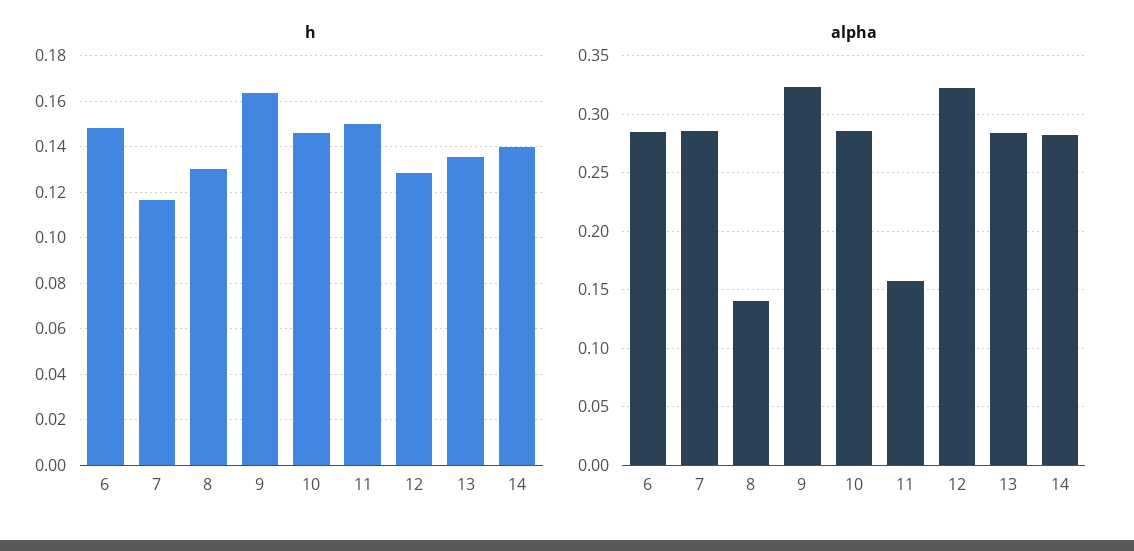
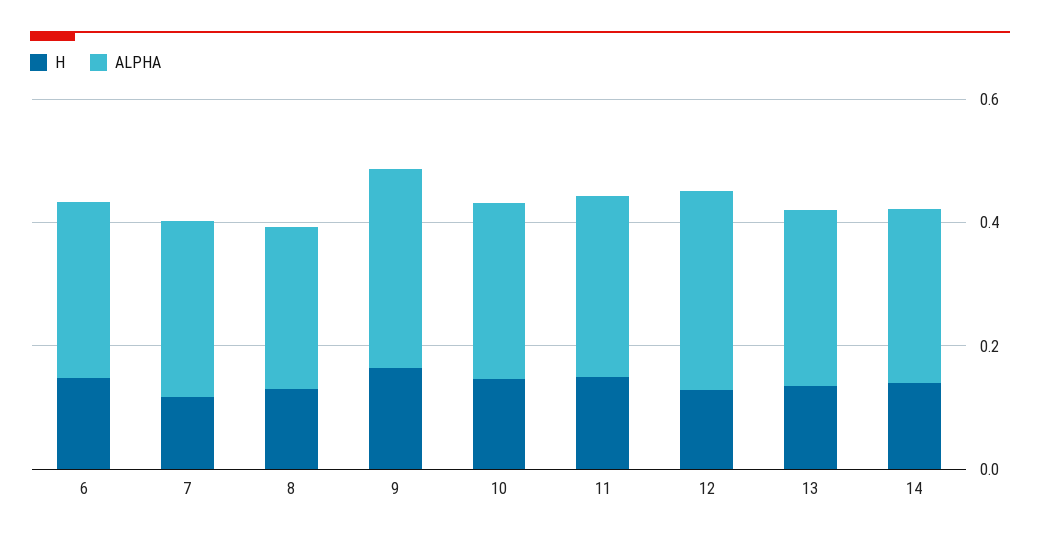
alpha, 8: 0.14 -> 0.25
alpha, 11: 0.16 -> 0.3

